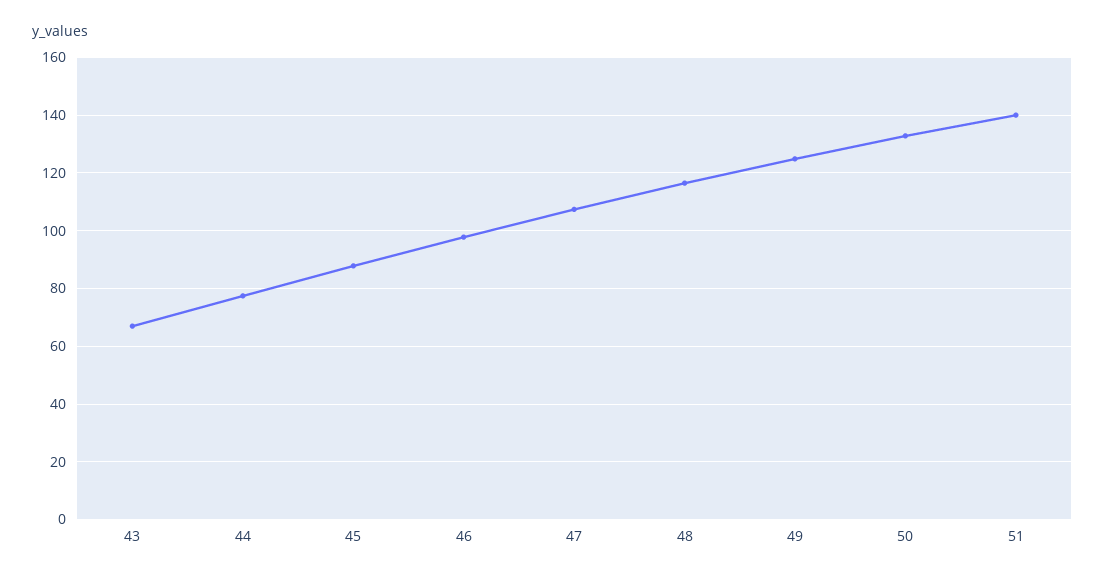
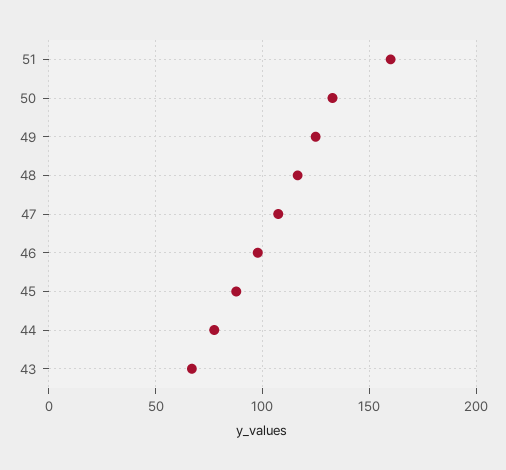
51: 140 -> 160

